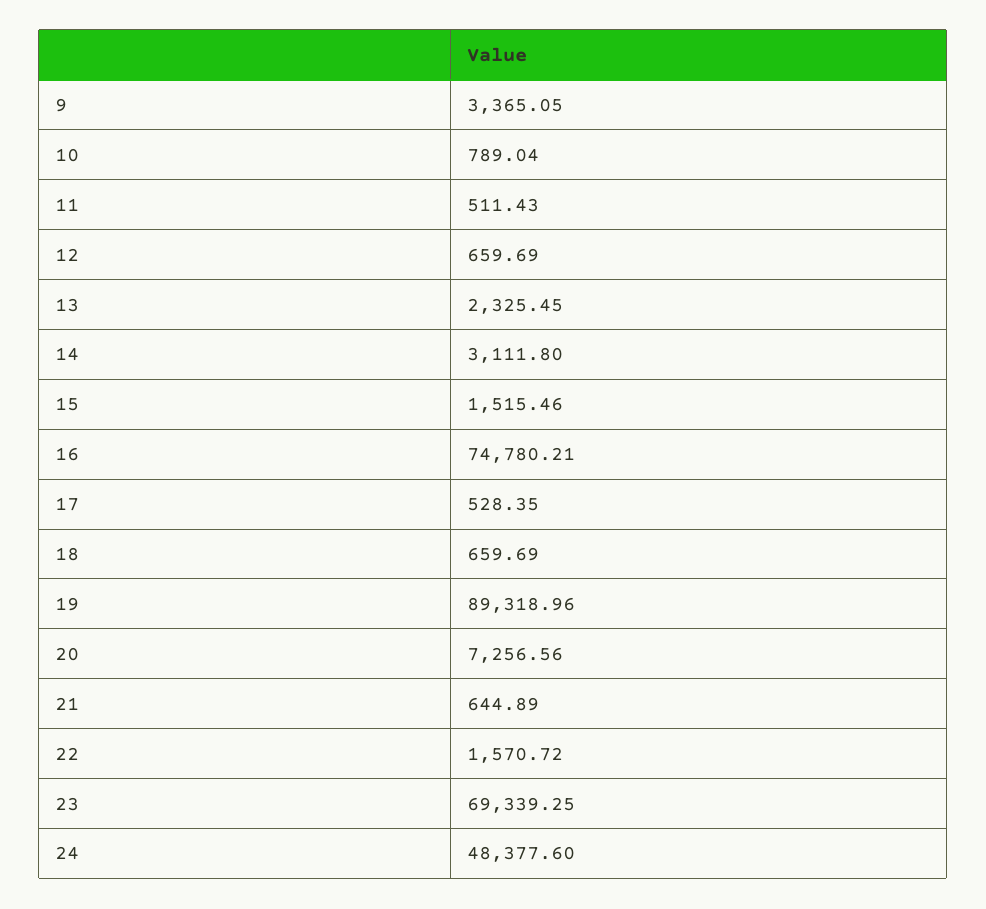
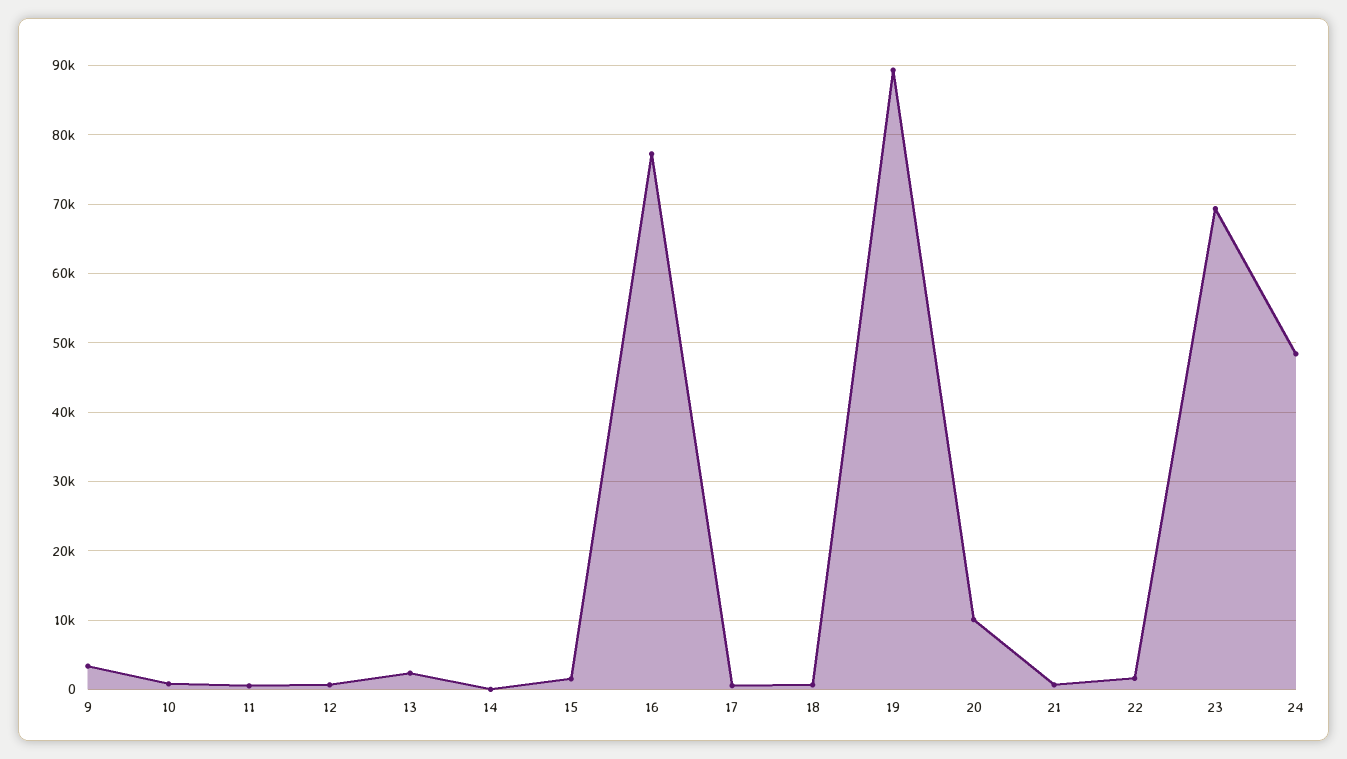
14: 3111.8 -> 0
16: 74780.21 -> 77000
20: 7256.56 -> 10000

